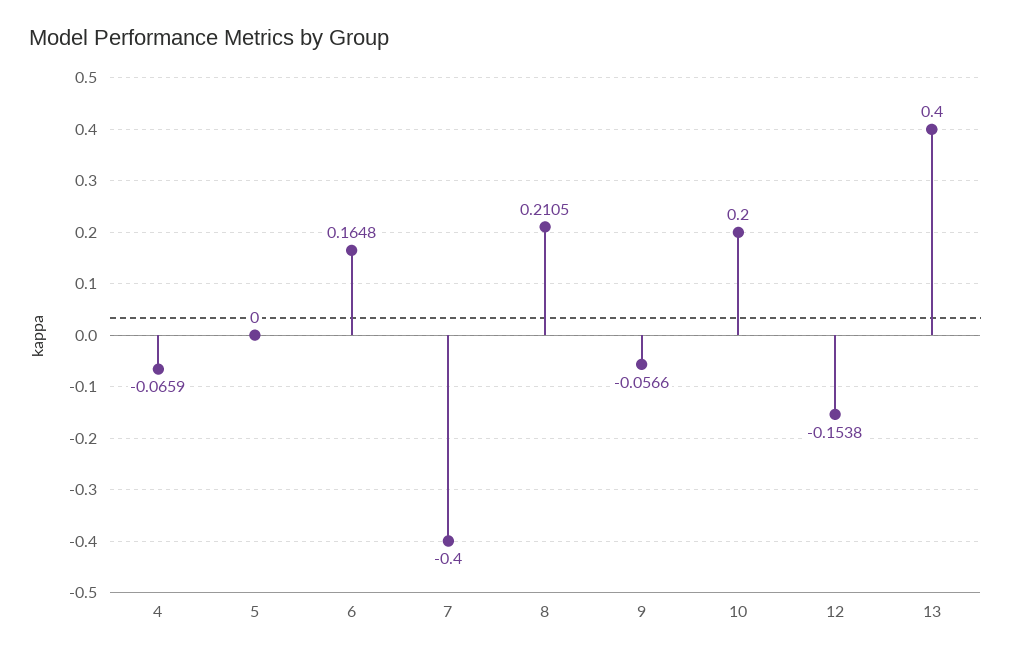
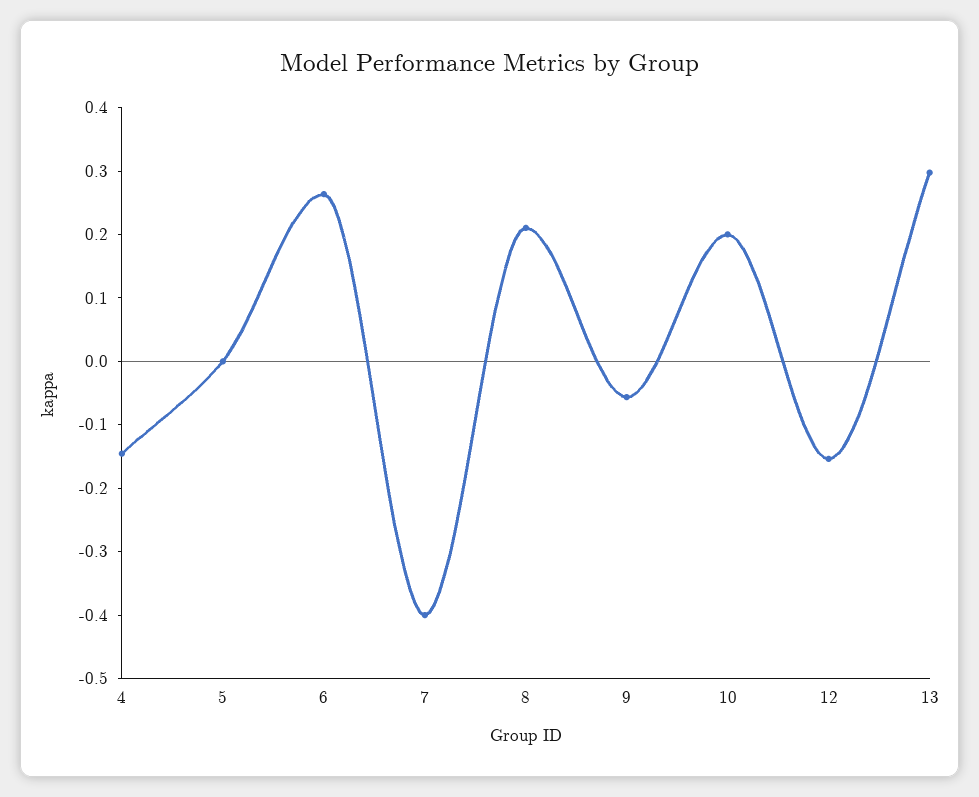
4: -0.0659 -> -0.14
6: 0.1648 -> 0.26
13: 0.4 -> 0.3

